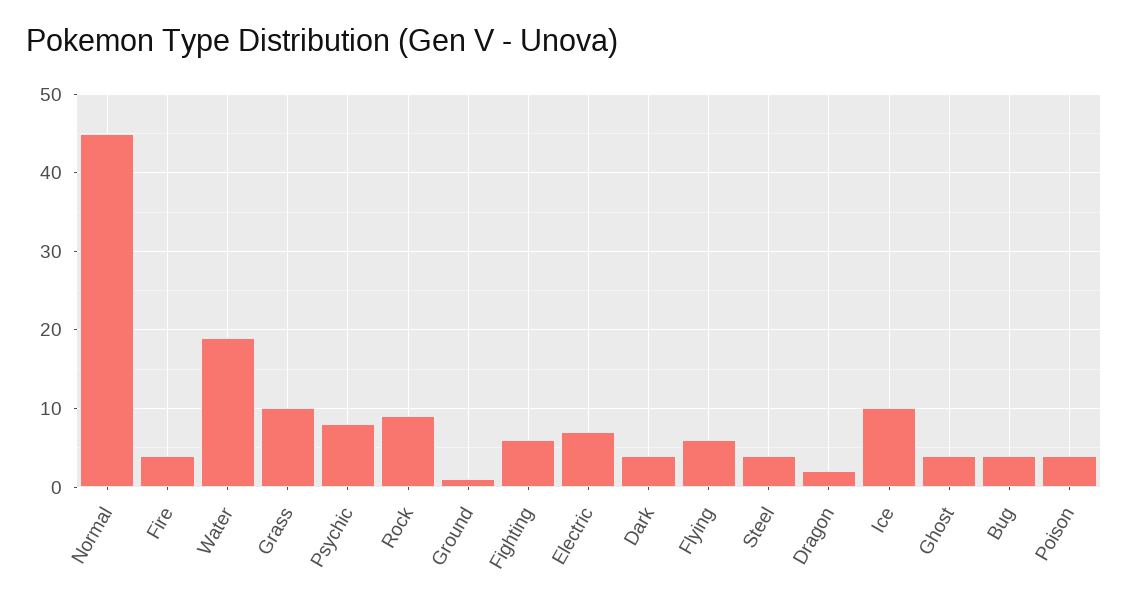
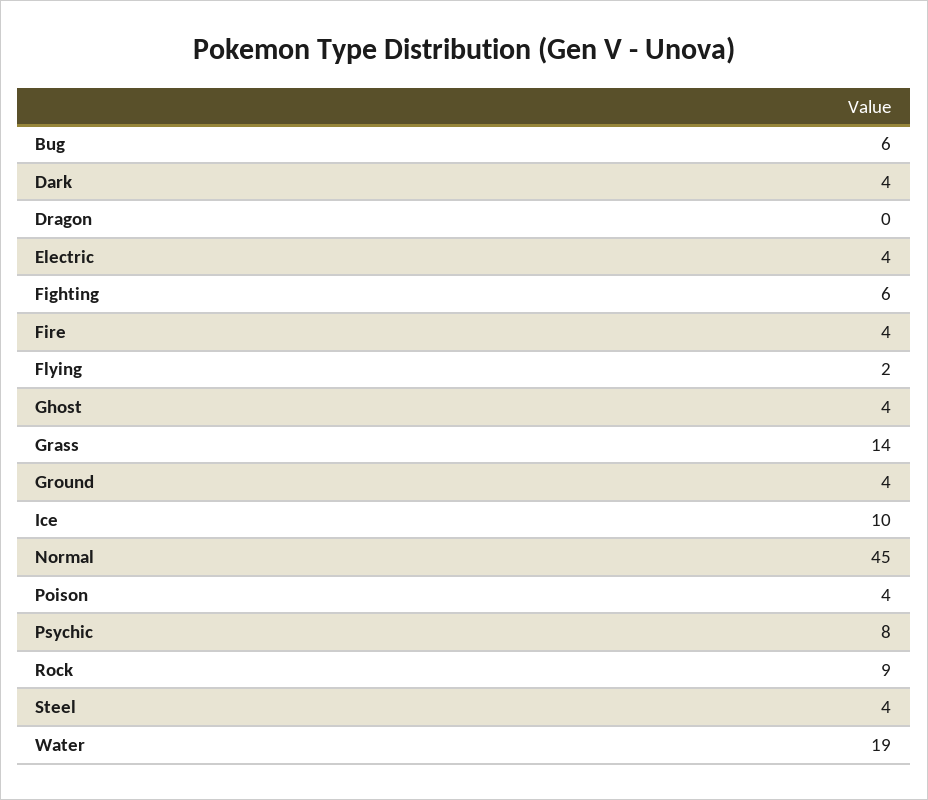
Grass: 10 -> 14
Ground: 1 -> 4
Electric: 7 -> 4
Flying: 6 -> 2
Dragon: 2 -> 0
Bug: 4 -> 6

